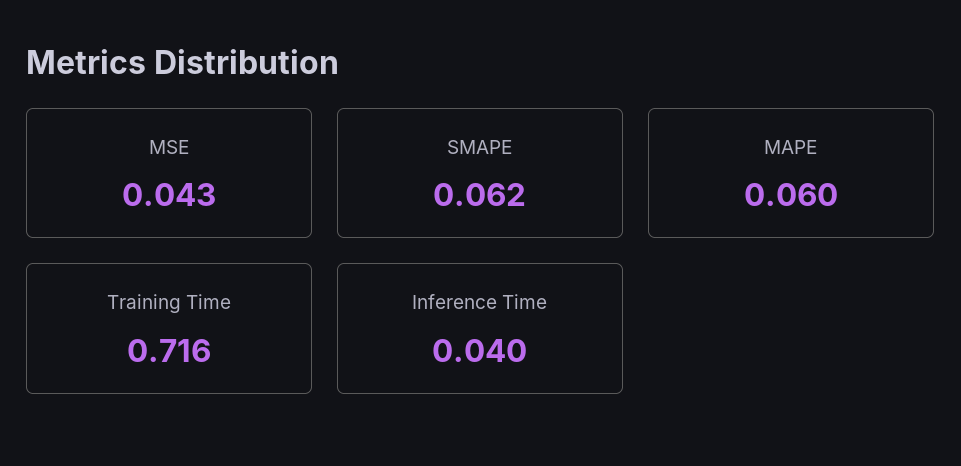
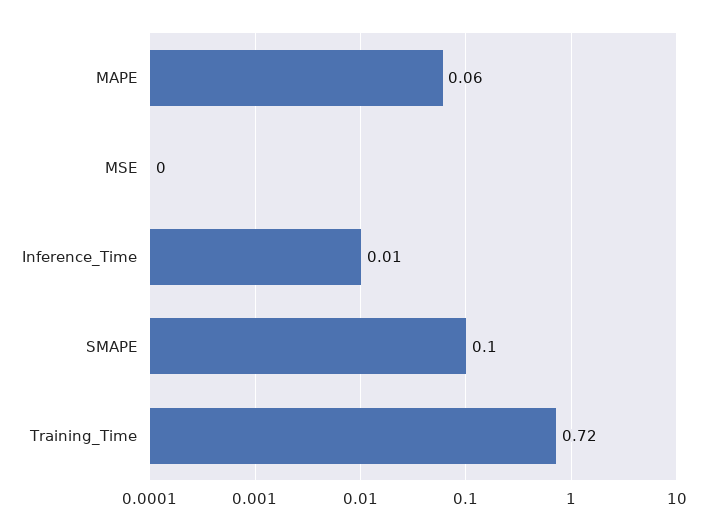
MSE: 0.043 -> 0
SMAPE: 0.062 -> 0.1
Inference Time: 0.04 -> 0.01

